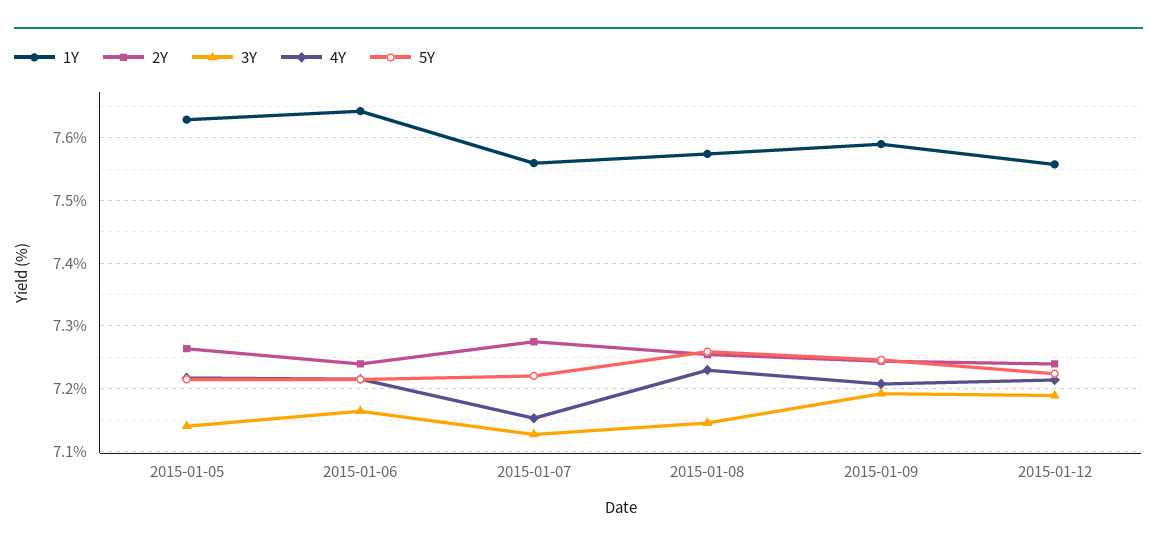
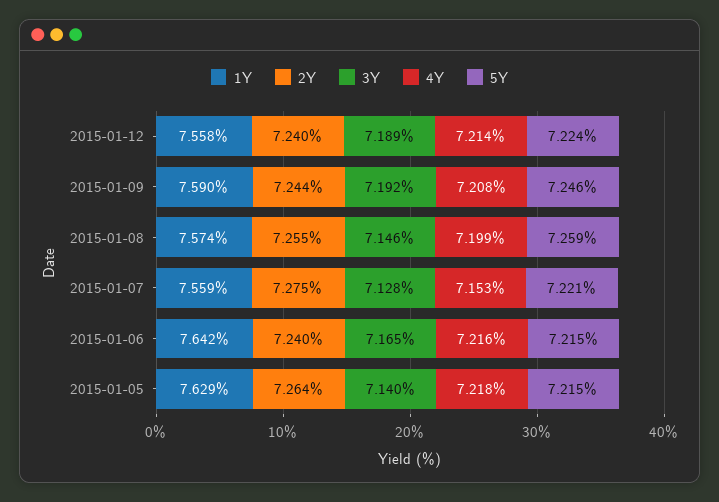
4Y, 2015-01-08: 7.23 -> 7.199

